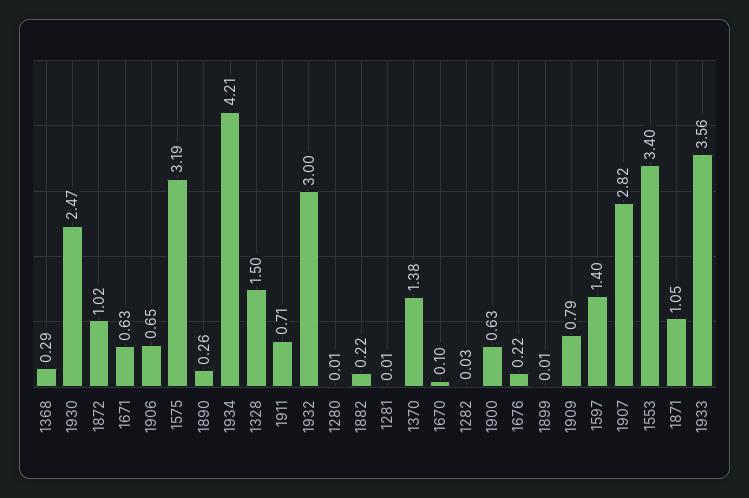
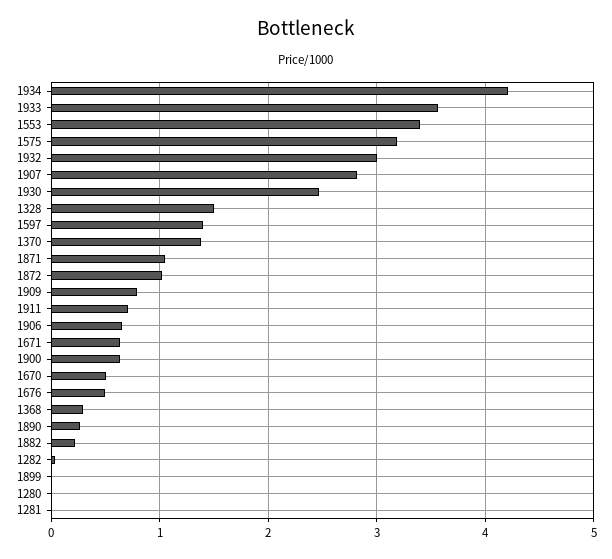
1670: 0.1 -> 0.5
1676: 0.22 -> 0.5

